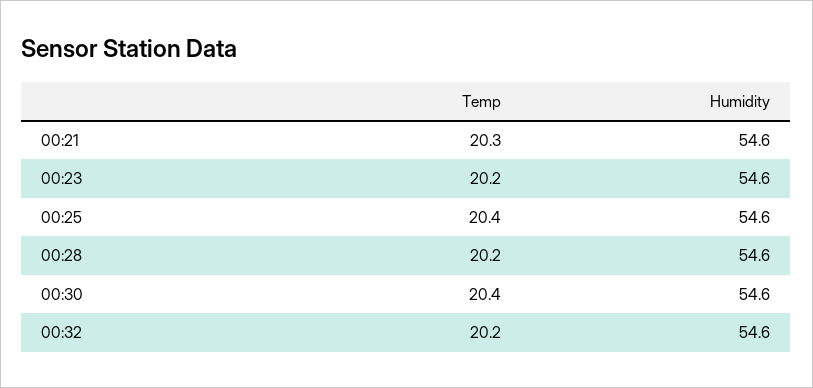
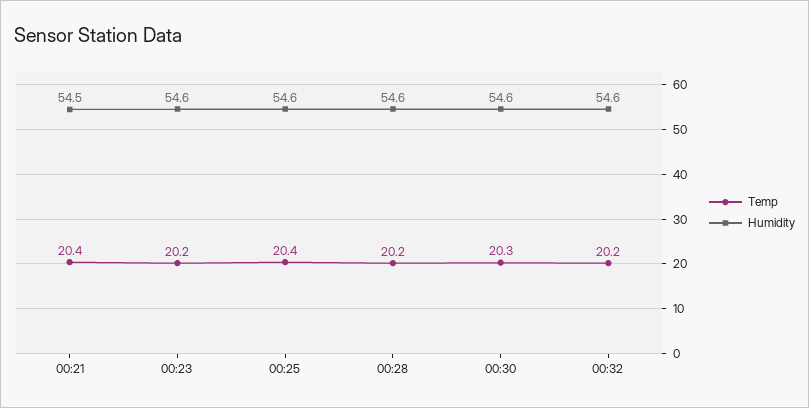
Temp, 00:21: 20.3 -> 20.4
Humidity, 00:21: 54.6 -> 54.5
Temp, 00:30: 20.4 -> 20.3

